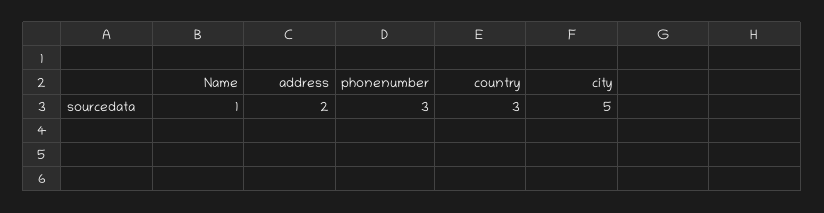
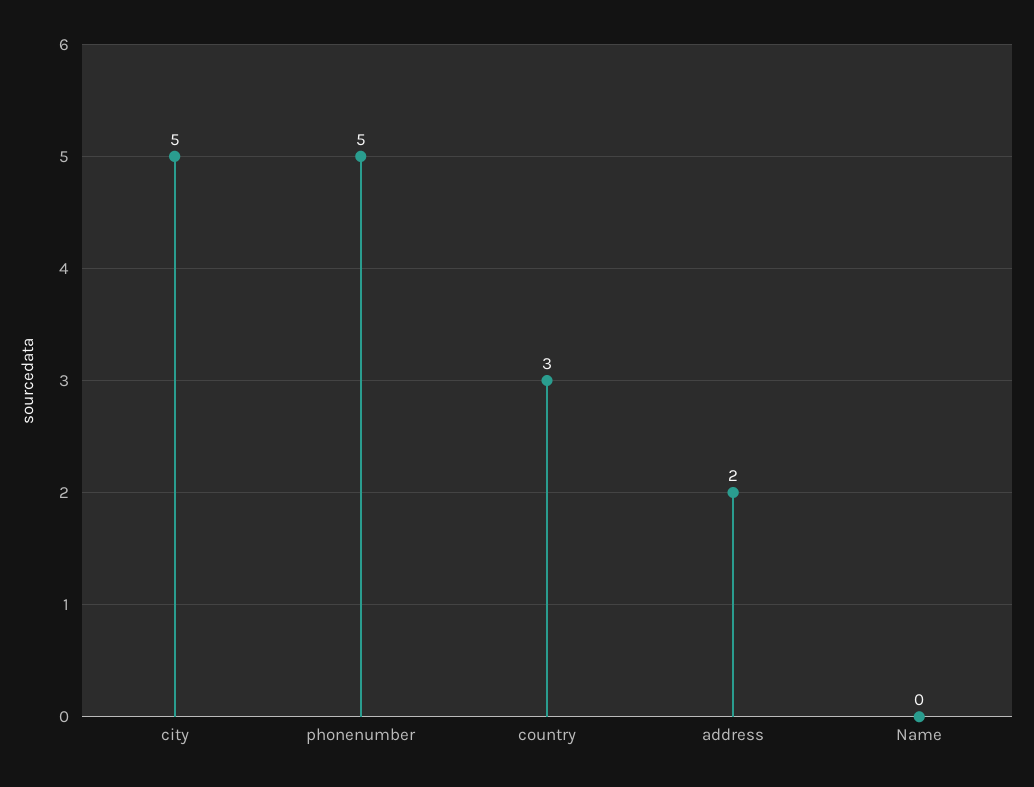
Name: 1 -> 0
phonenumber: 3 -> 5

